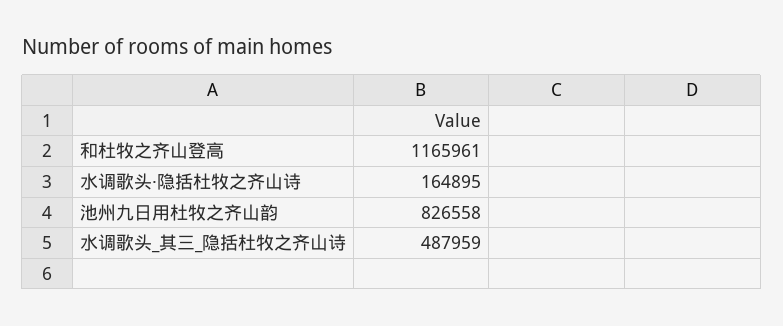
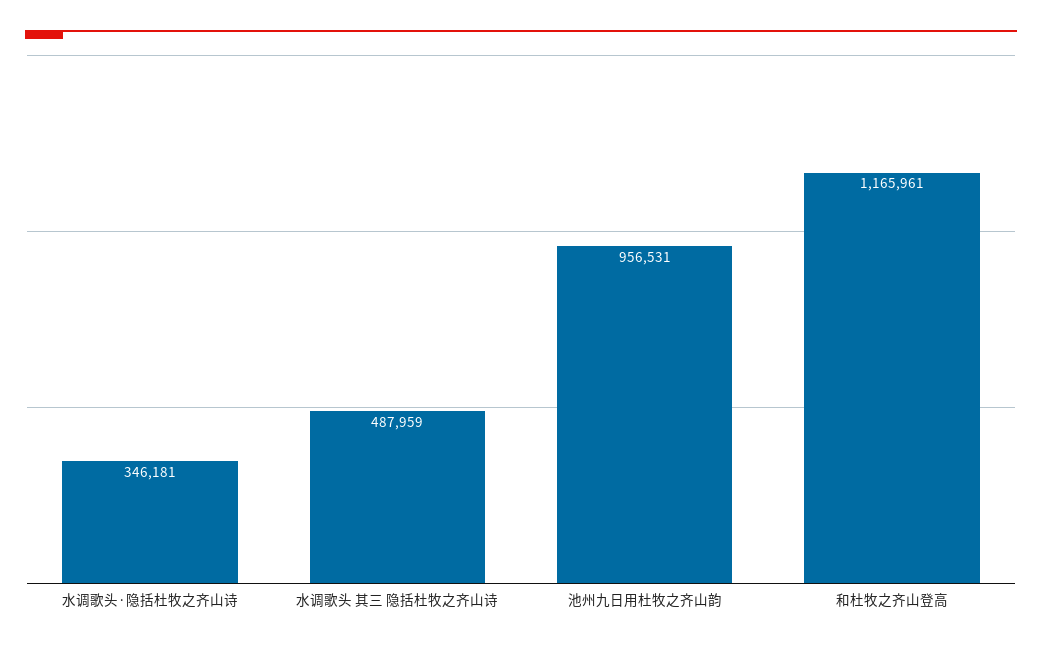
水调歌头·隐括杜牧之齐山诗: 164895 -> 346181
池州九日用杜牧之齐山韵: 826558 -> 956531

